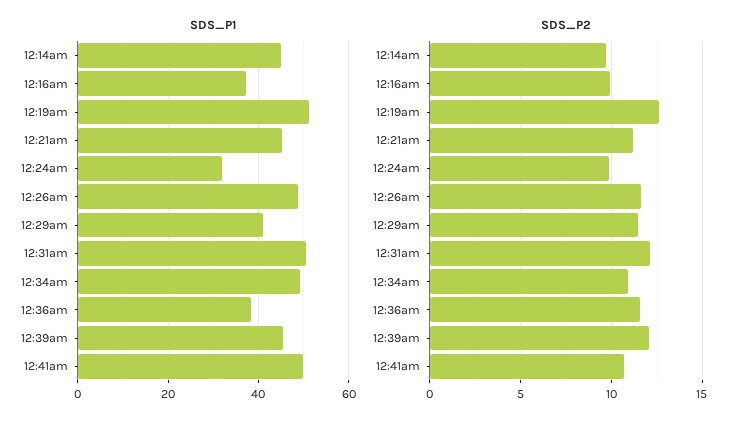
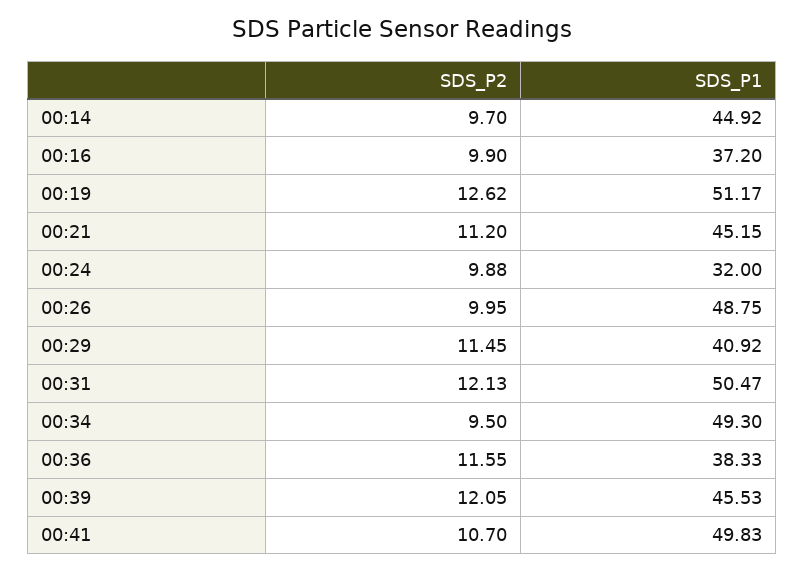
SDS_P2, 12:26am: 11.5 -> 9.95
SDS_P2, 12:34am: 11 -> 9.5

